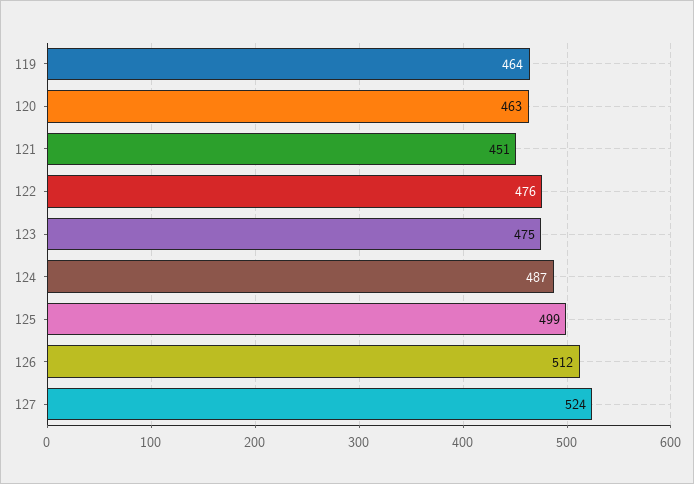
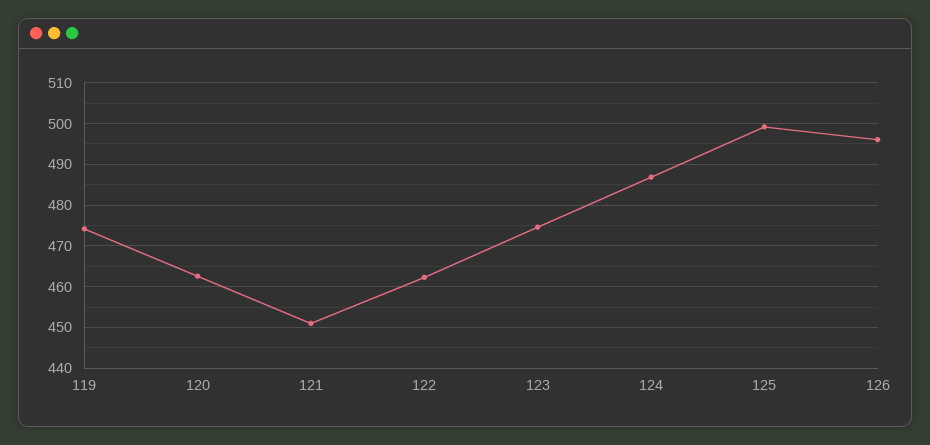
119: 464 -> 474
122: 476 -> 462
126: 512 -> 496
127: 524 -> none

